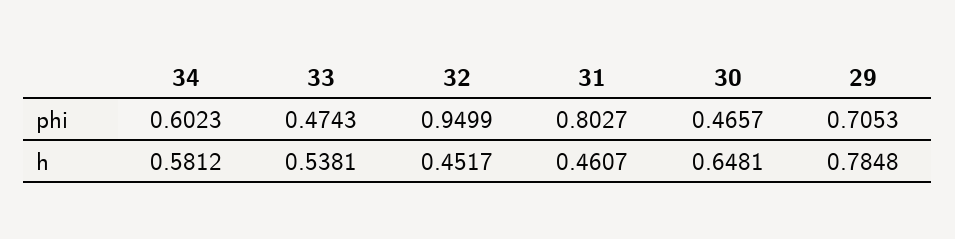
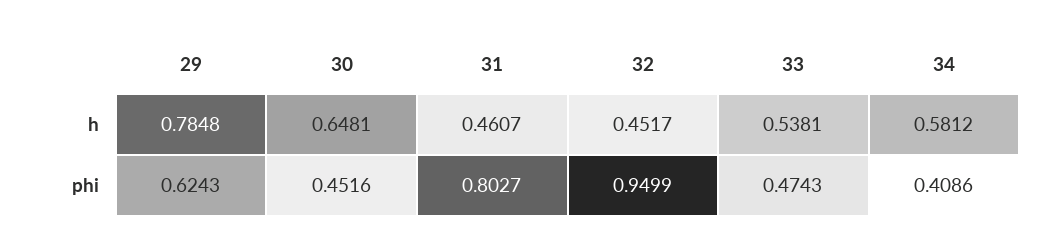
34, phi: 0.6023 -> 0.4086
30, phi: 0.4657 -> 0.4516
29, phi: 0.7053 -> 0.6243

